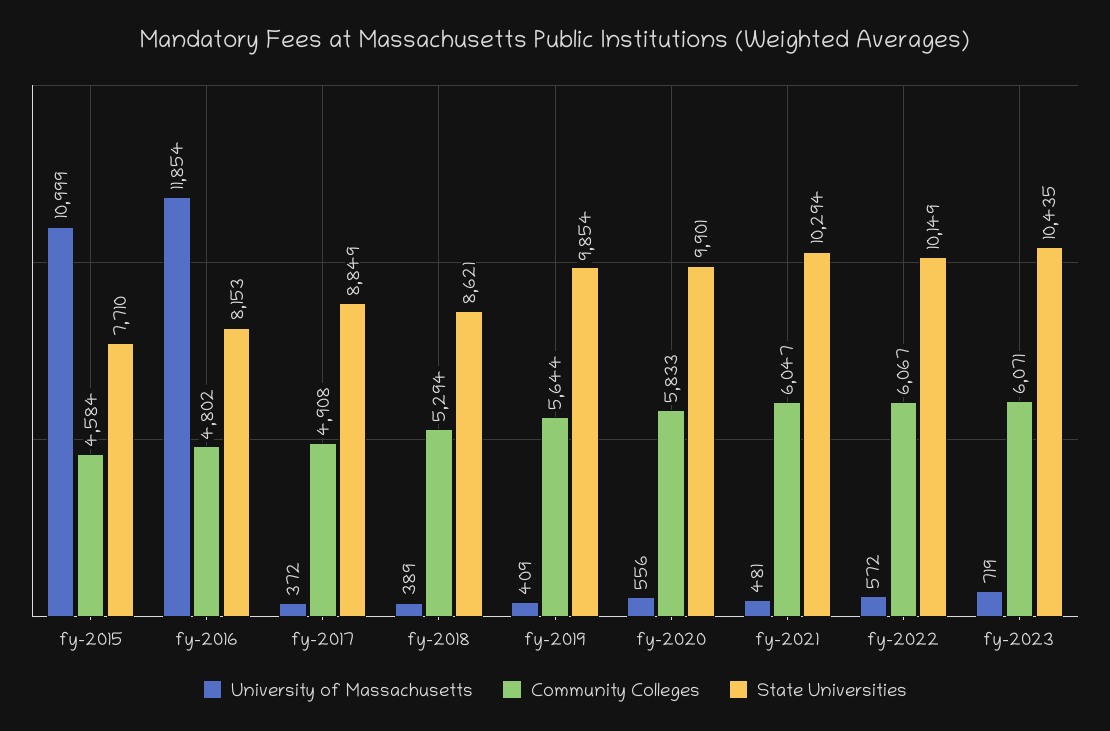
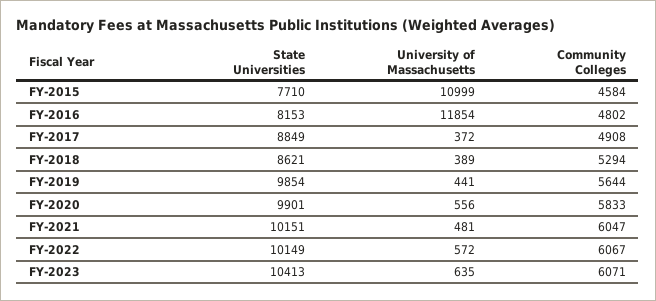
University of Massachusetts, fy-2019: 409 -> 441
State Universities, fy-2021: 10294 -> 10151
University of Massachusetts, fy-2023: 719 -> 635
State Universities, fy-2023: 10435 -> 10413

